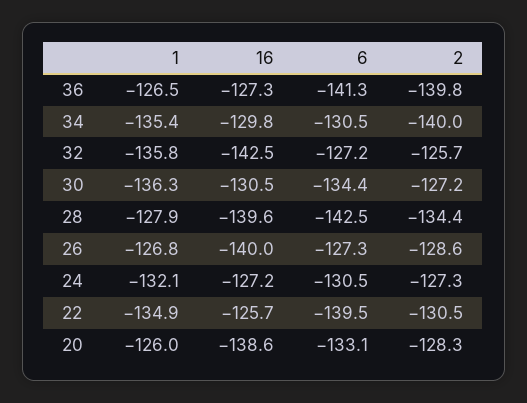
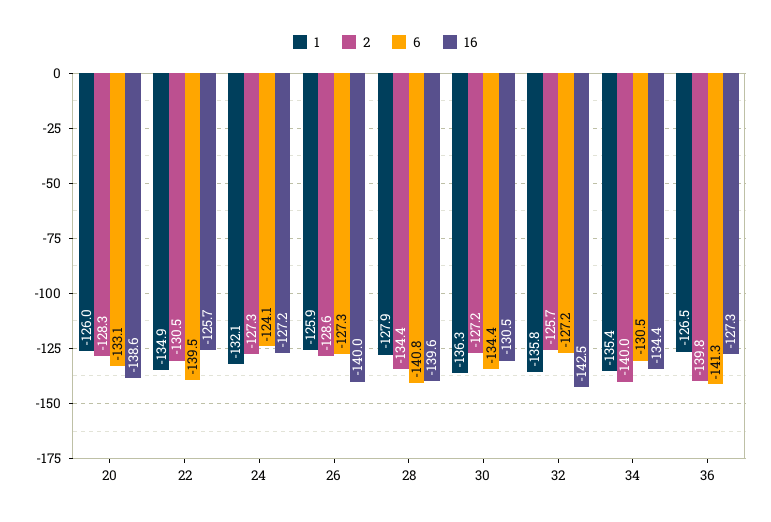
16, 34: -129.8 -> -134.4
6, 28: -142.5 -> -140.8
1, 26: -126.8 -> -125.9
6, 24: -130.5 -> -124.1

